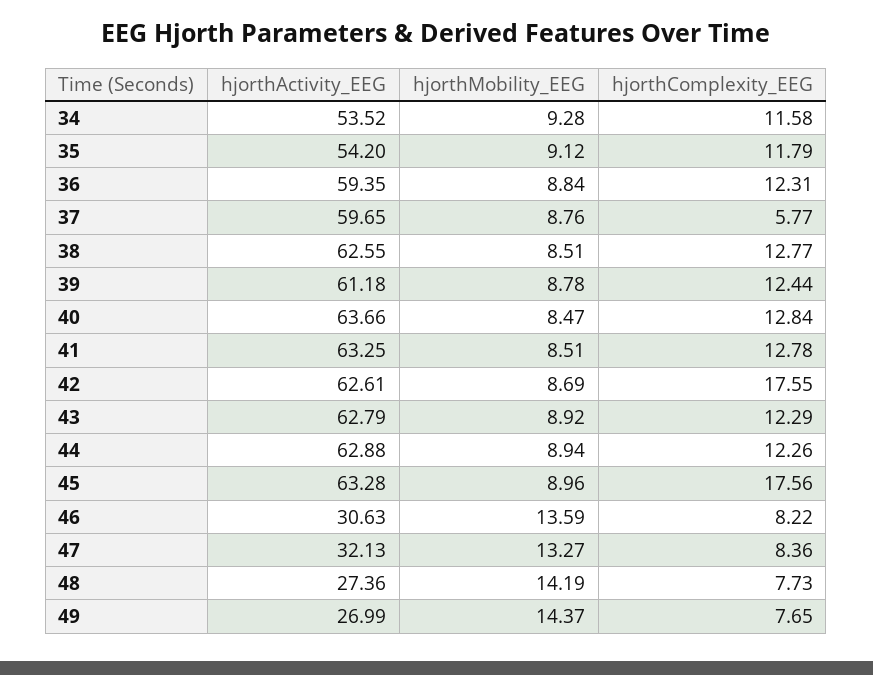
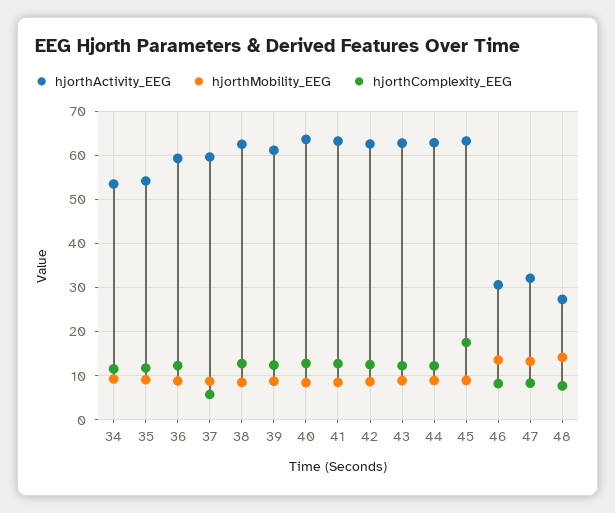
hjorthComplexity_EEG, 42: 17.55 -> 12
hjorthActivity_EEG, 49: 26.99 -> none
hjorthMobility_EEG, 49: 14.37 -> none
hjorthComplexity_EEG, 49: 7.65 -> none

